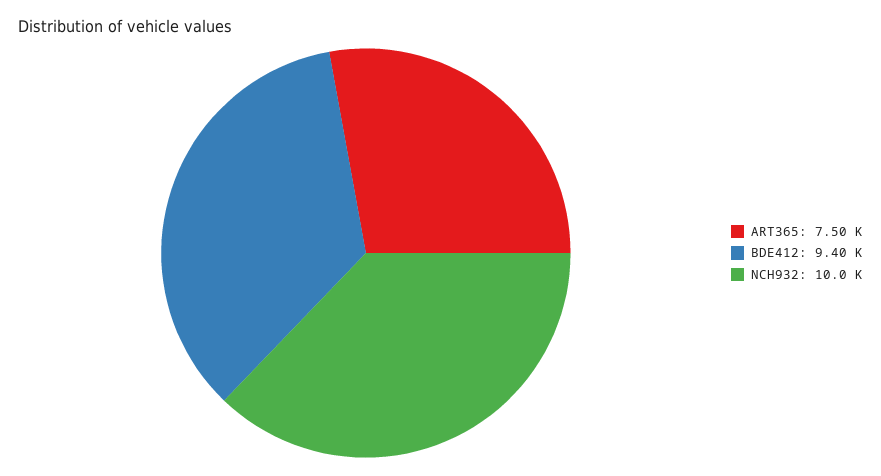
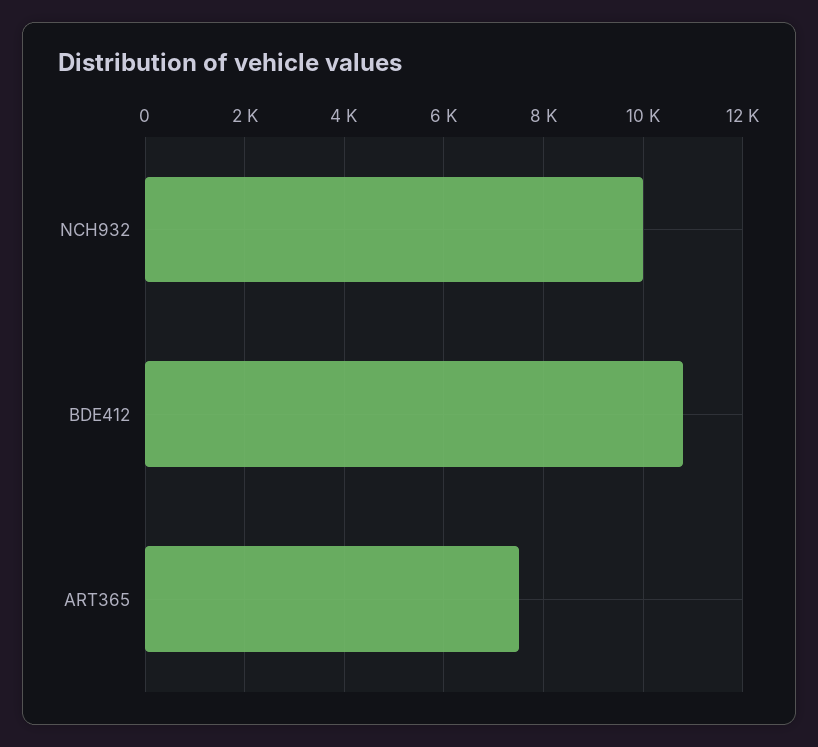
BDE412: 9400 -> 10800

